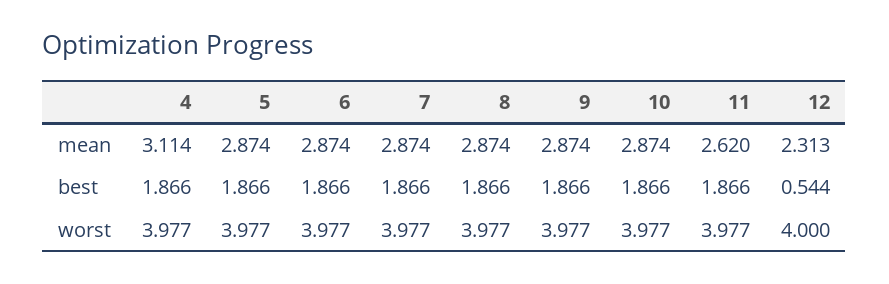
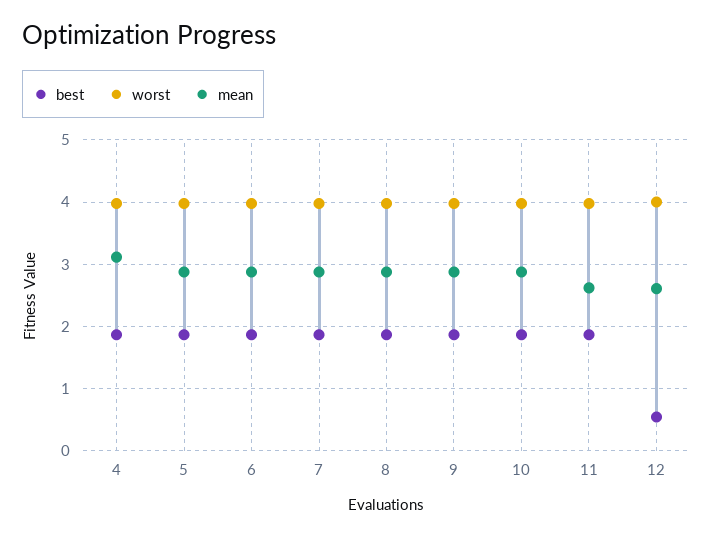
mean, 12: 2.313 -> 2.6

